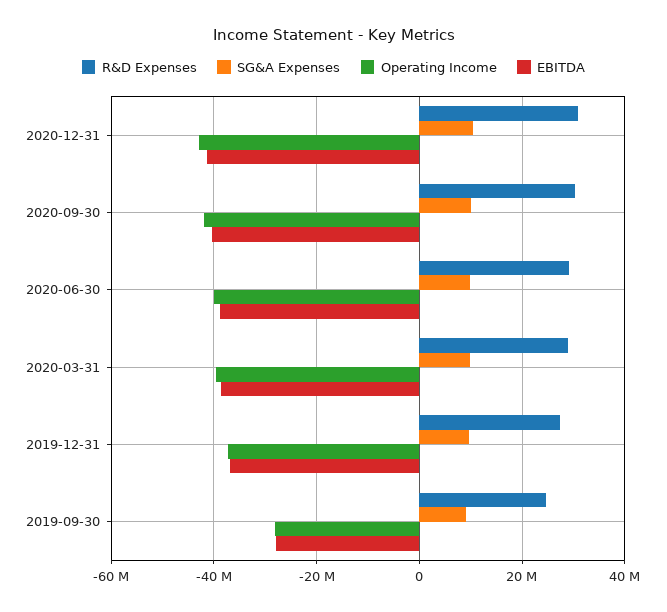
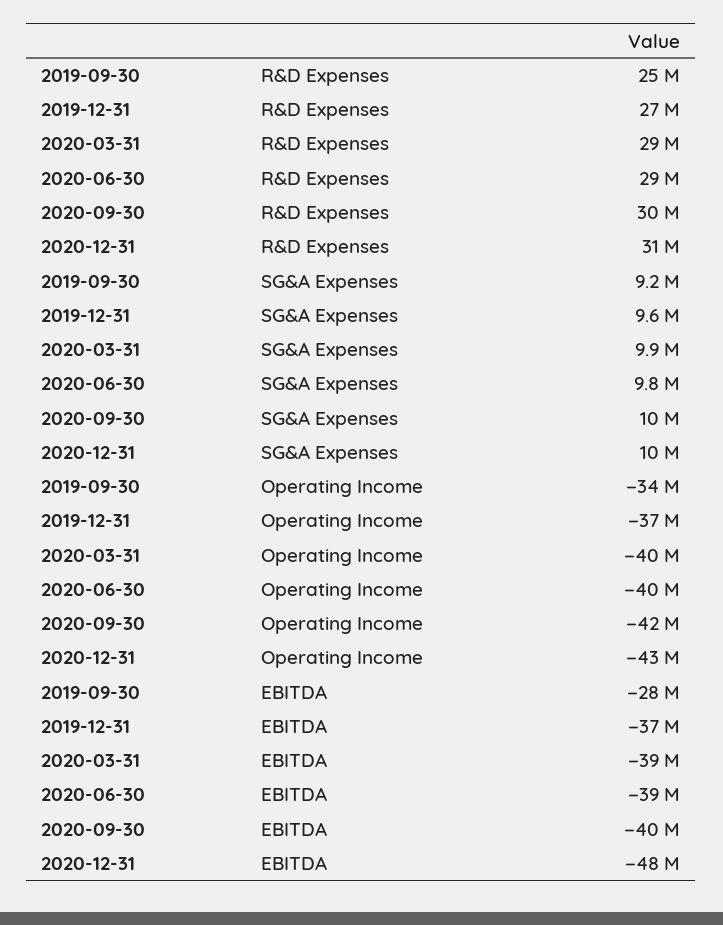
EBITDA, 2020-12-31: -42000000 -> -48000000
Operating Income, 2019-09-30: -28000000 -> -34000000

